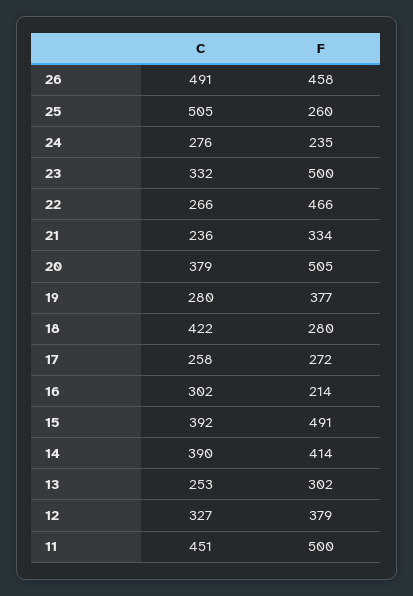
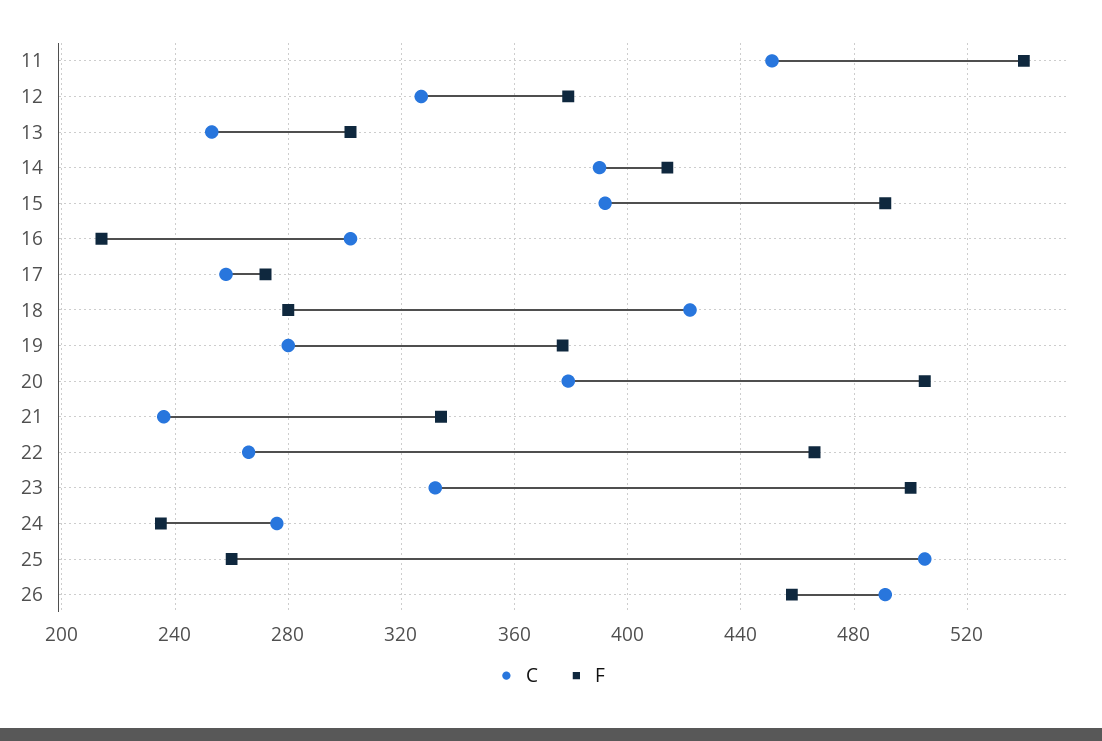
F, 11: 500 -> 540

